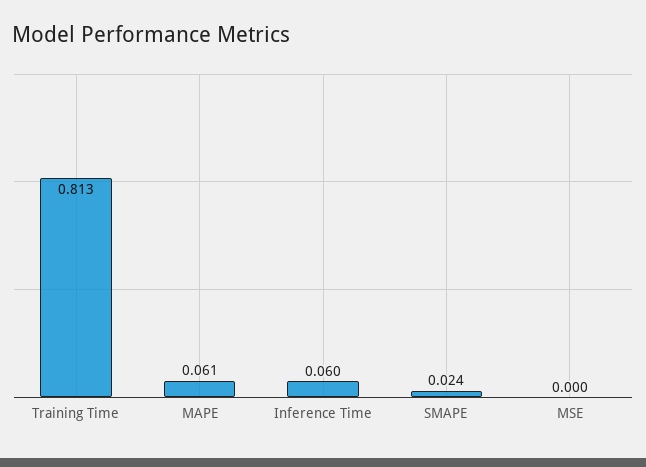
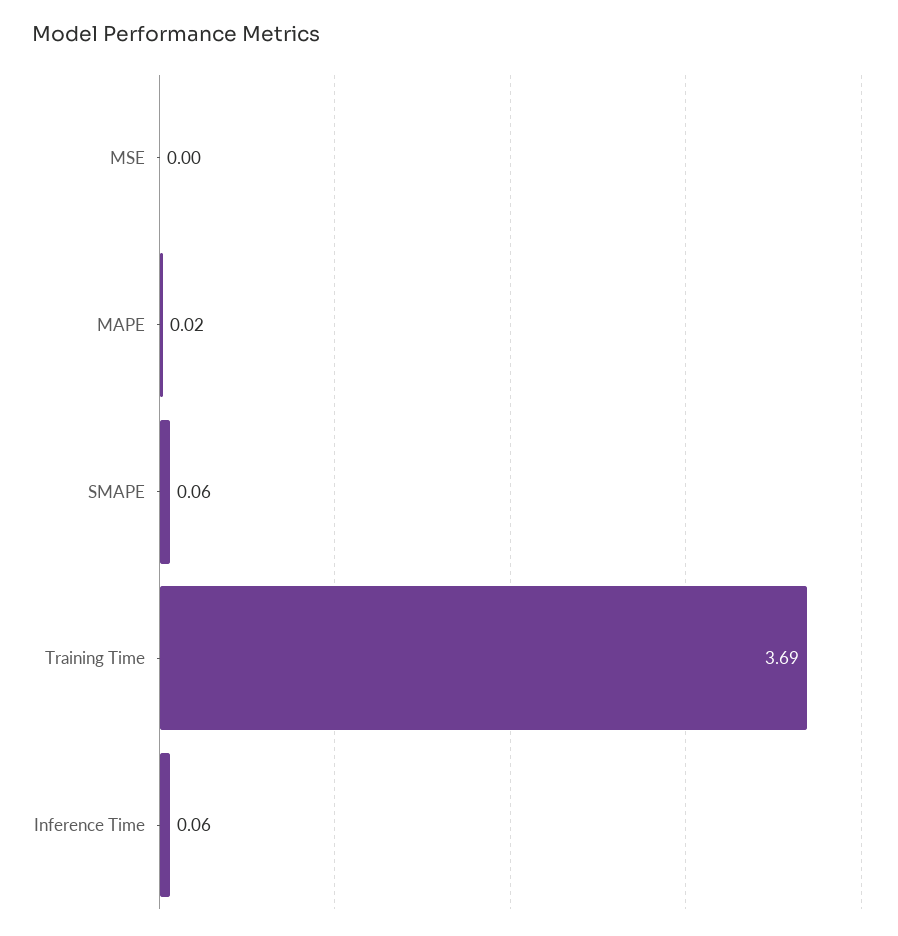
Training Time: 0.813 -> 3.69
MAPE: 0.061 -> 0.02
SMAPE: 0.024 -> 0.06

